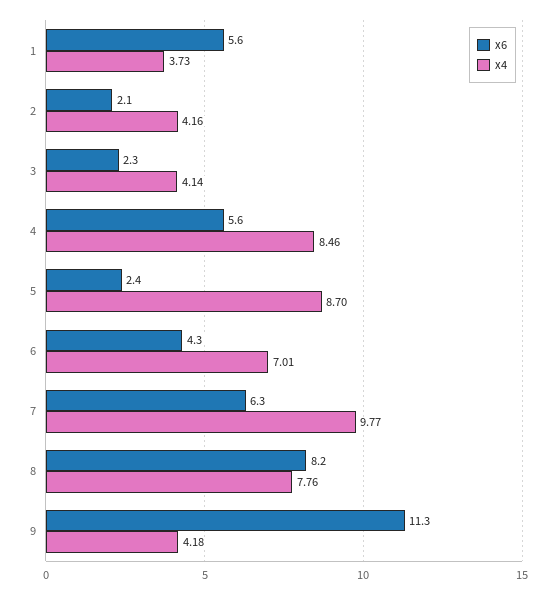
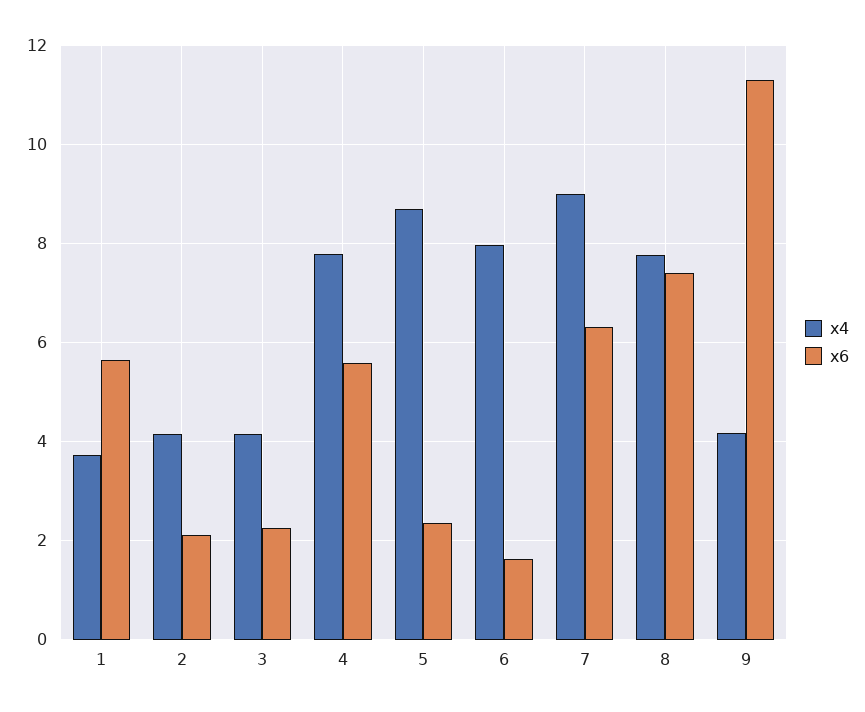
x4, 4: 8.46 -> 7.8
x6, 6: 4.3 -> 1.6
x4, 6: 7.01 -> 8
x4, 7: 9.77 -> 9
x6, 8: 8.2 -> 7.4

